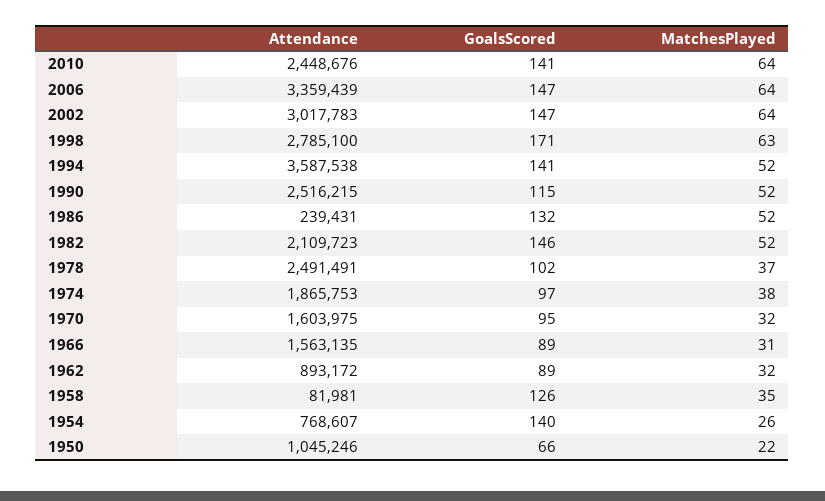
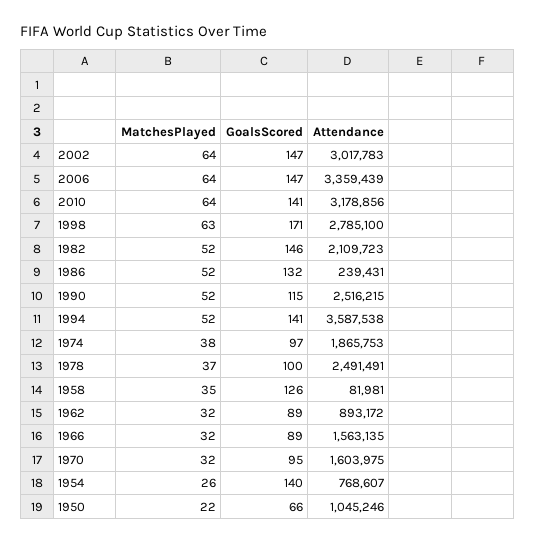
Attendance, 2010: 2448676 -> 3178856
GoalsScored, 1978: 102 -> 100
MatchesPlayed, 1966: 31 -> 32

